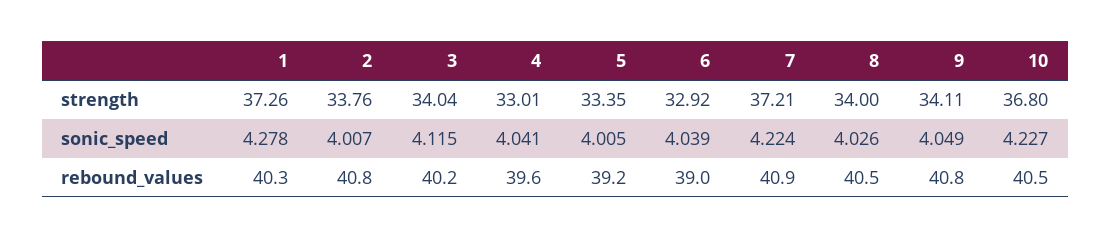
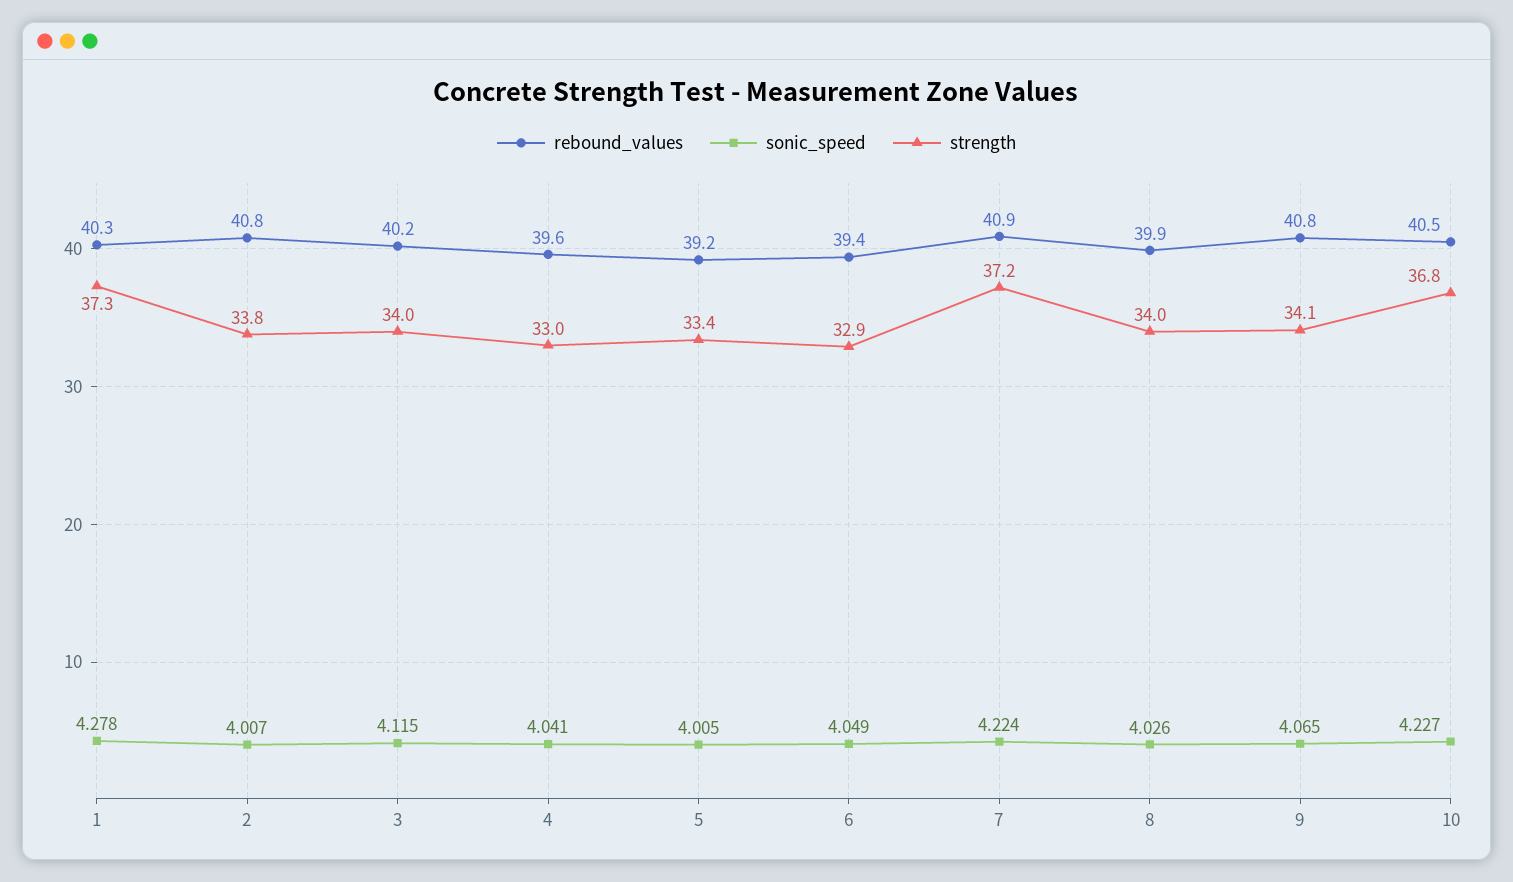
sonic_speed, 6: 4.039 -> 4.049
sonic_speed, 9: 4.049 -> 4.065
rebound_values, 6: 39 -> 39.4
rebound_values, 8: 40.5 -> 39.9

